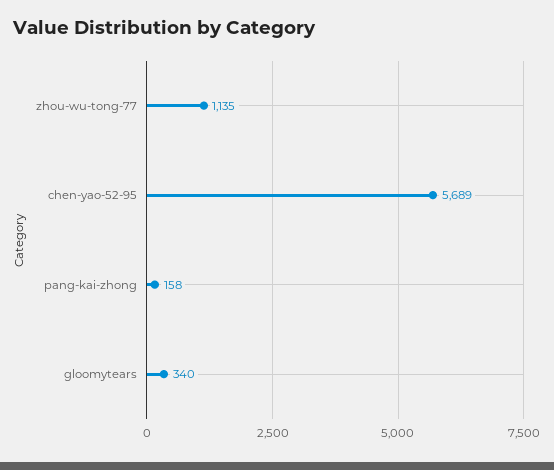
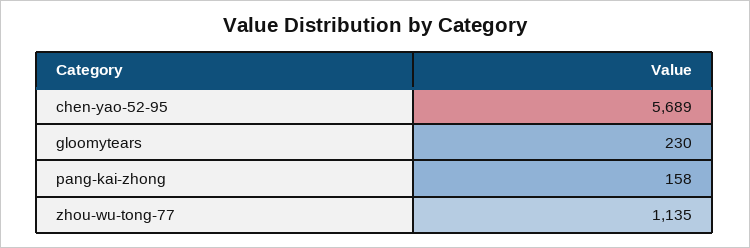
gloomytears: 340 -> 230

